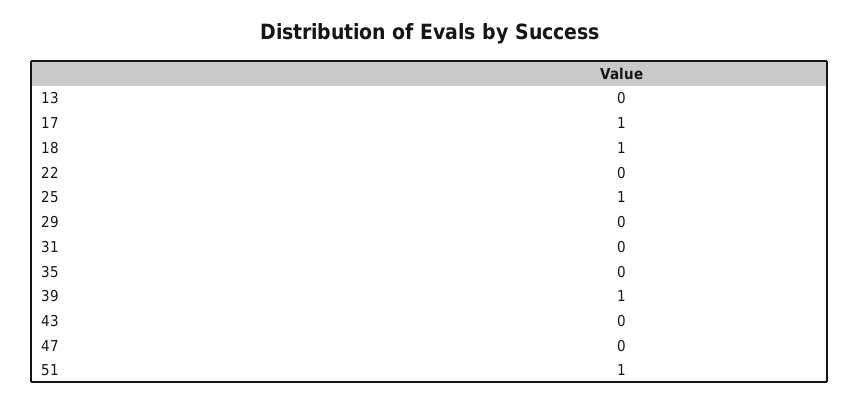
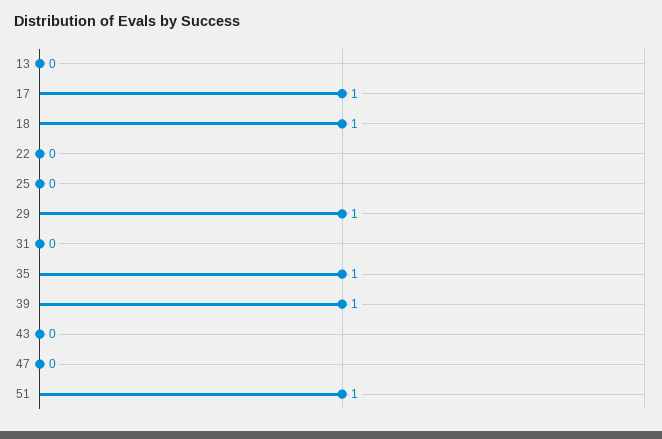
25: 1 -> 0
29: 0 -> 1
35: 0 -> 1

